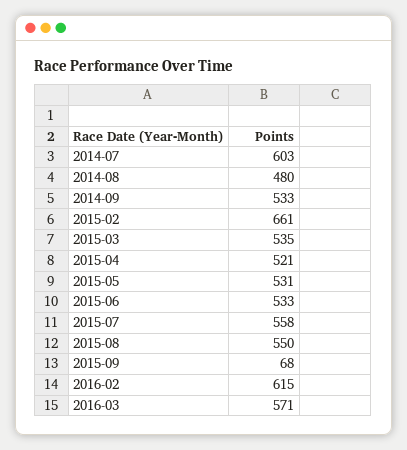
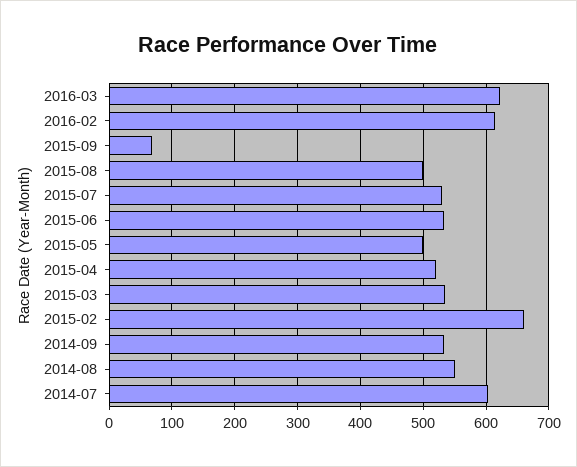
2014-08: 480 -> 550
2015-05: 531 -> 500
2015-07: 558 -> 530
2015-08: 550 -> 500
2016-03: 571 -> 620

